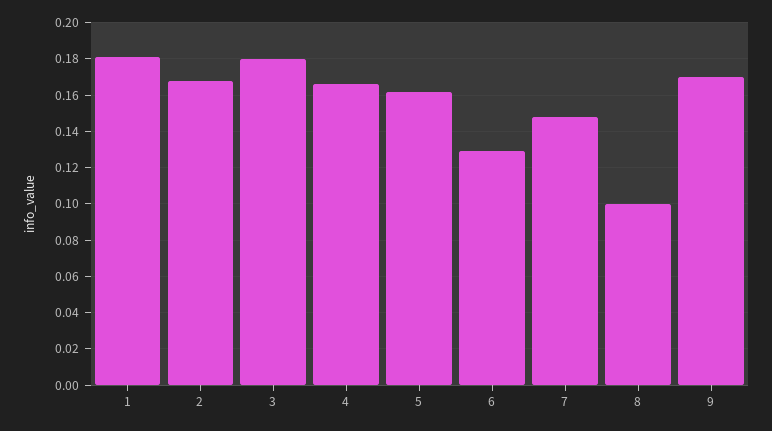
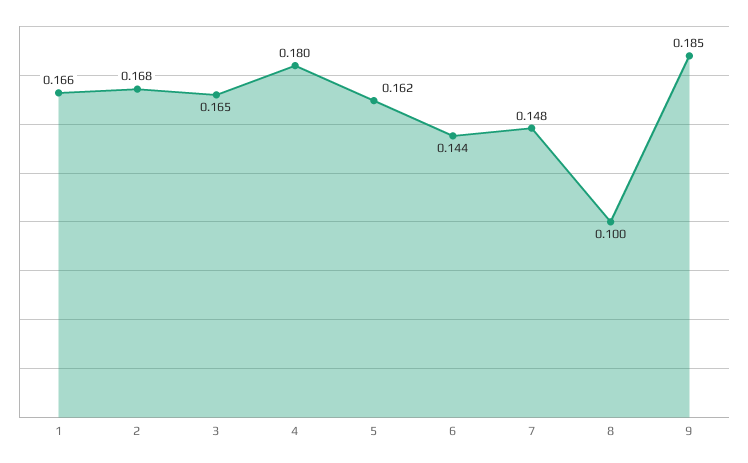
1: 0.18 -> 0.166
3: 0.18 -> 0.165
4: 0.165 -> 0.18
6: 0.13 -> 0.144
9: 0.17 -> 0.185

